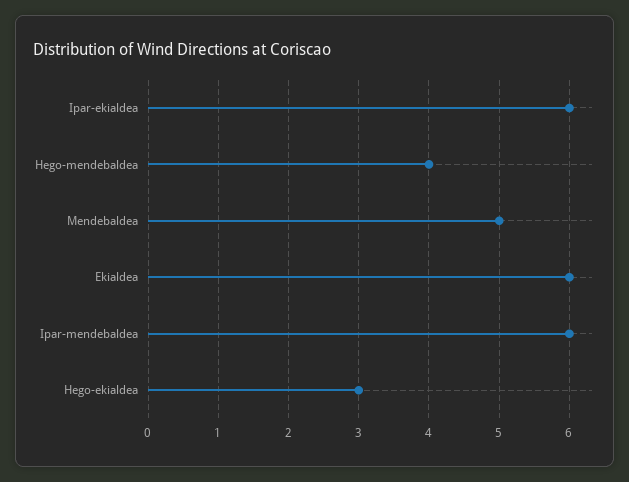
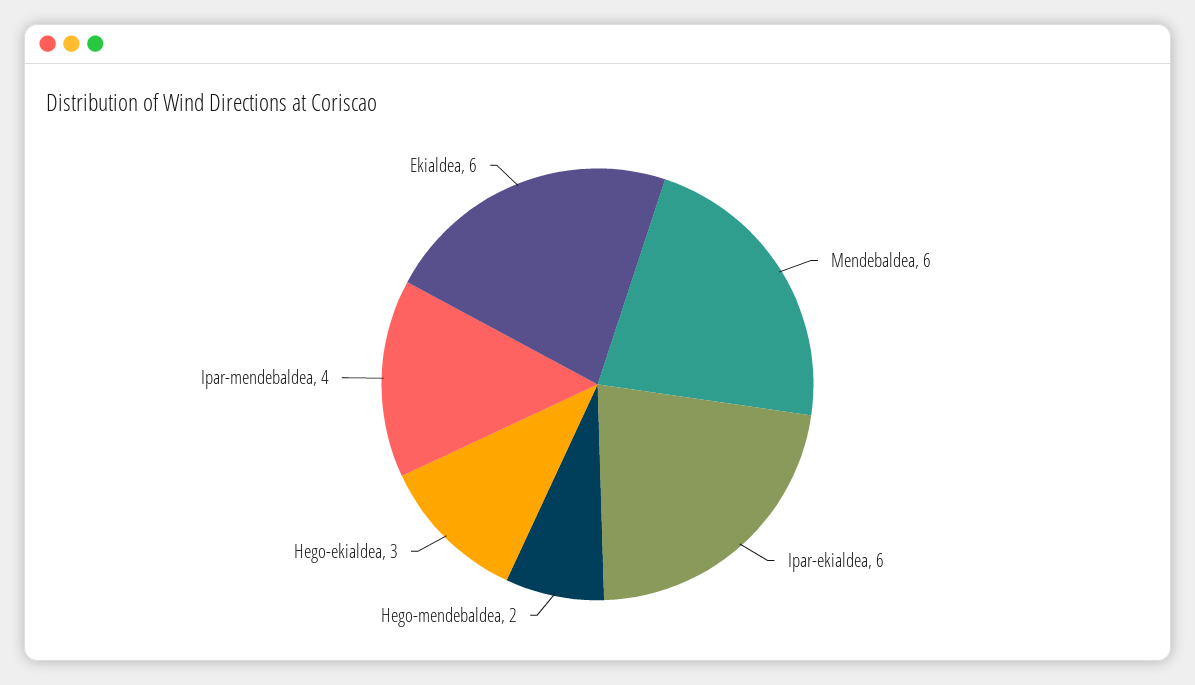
Hego-mendebaldea: 4 -> 2
Mendebaldea: 5 -> 6
Ipar-mendebaldea: 6 -> 4

